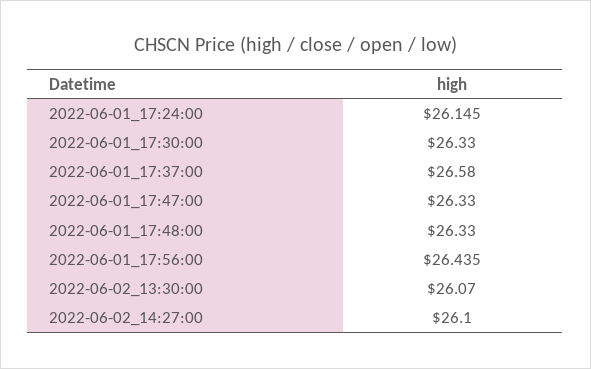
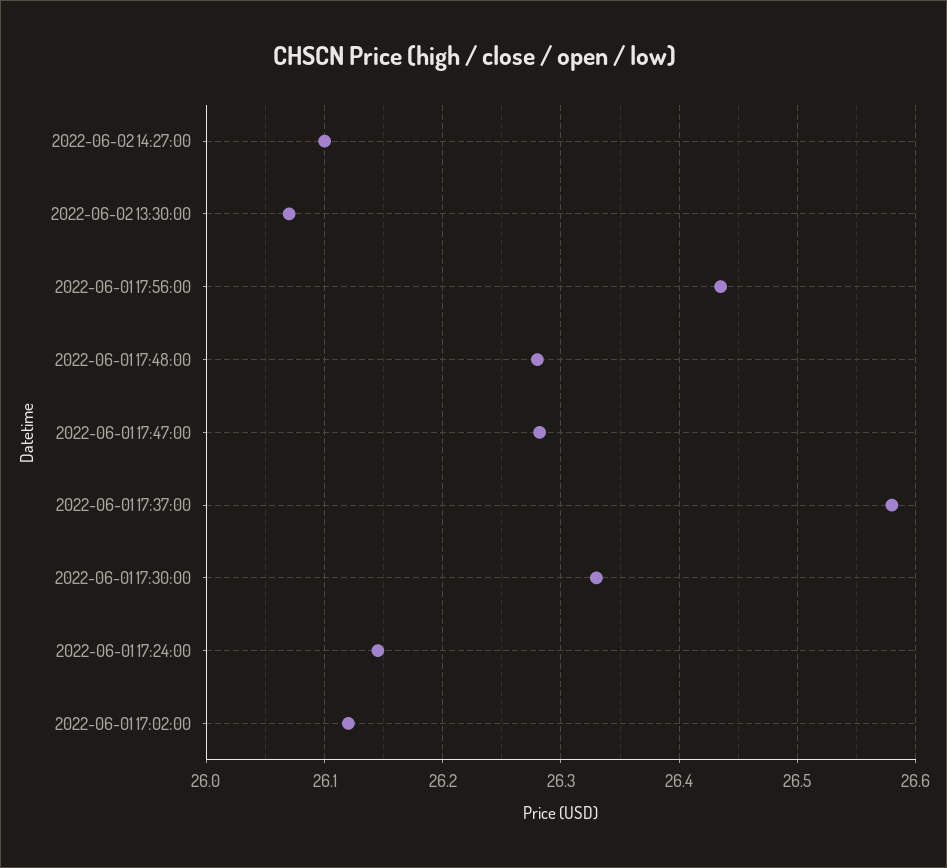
2022-06-01_17:47:00: 26.33 -> 26.28
2022-06-01_17:48:00: 26.33 -> 26.28
2022-06-01 17:02:00: none -> 26.12

